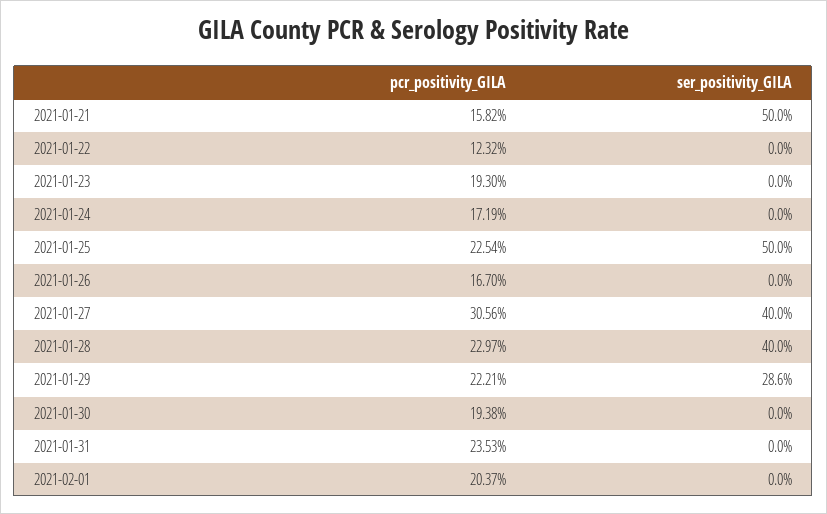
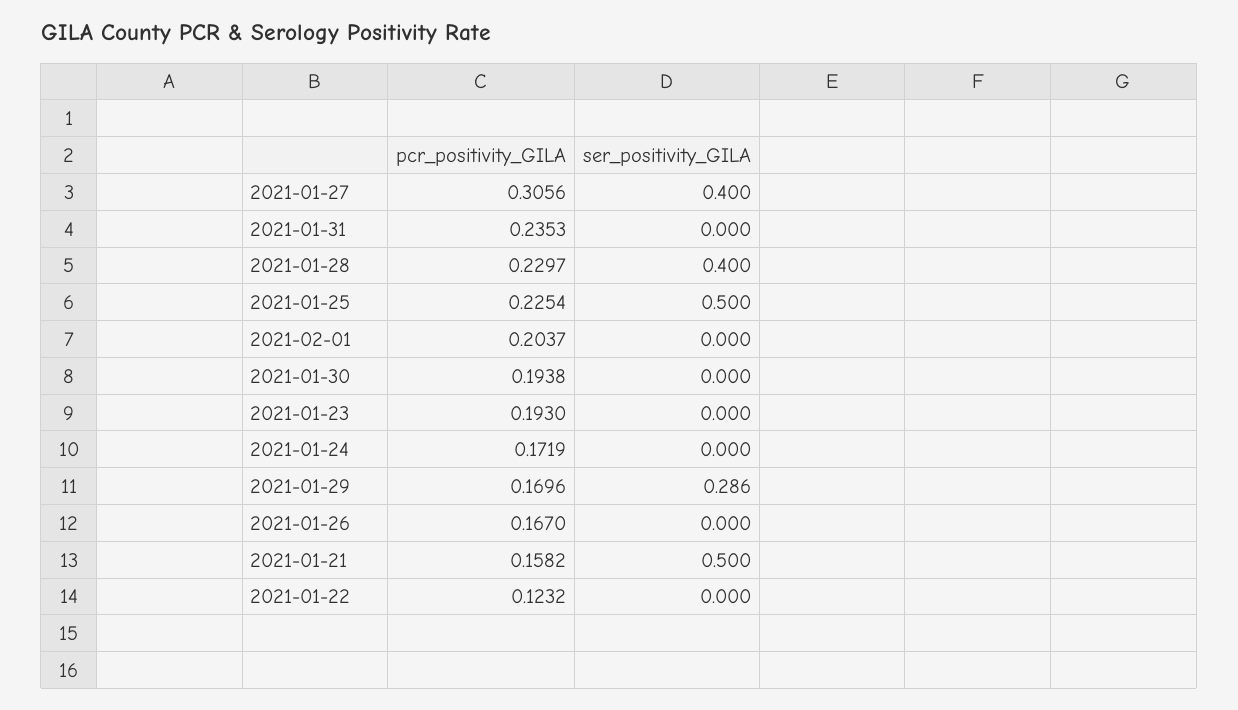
pcr_positivity_GILA, 2021-01-29: 0.2221 -> 0.1696

